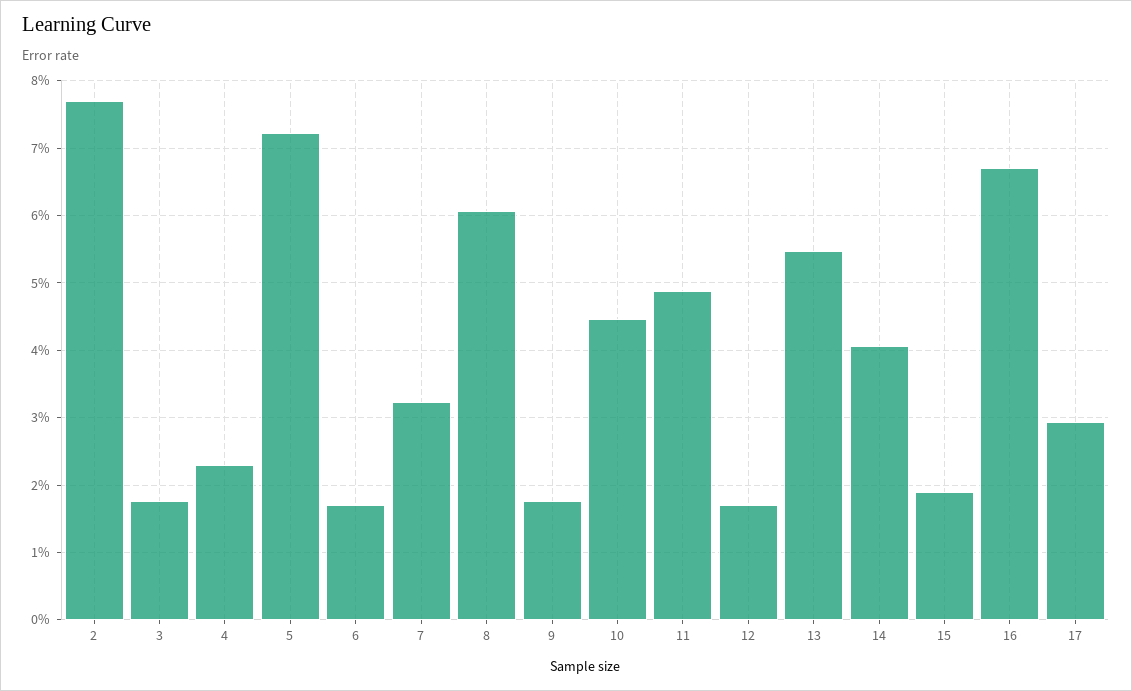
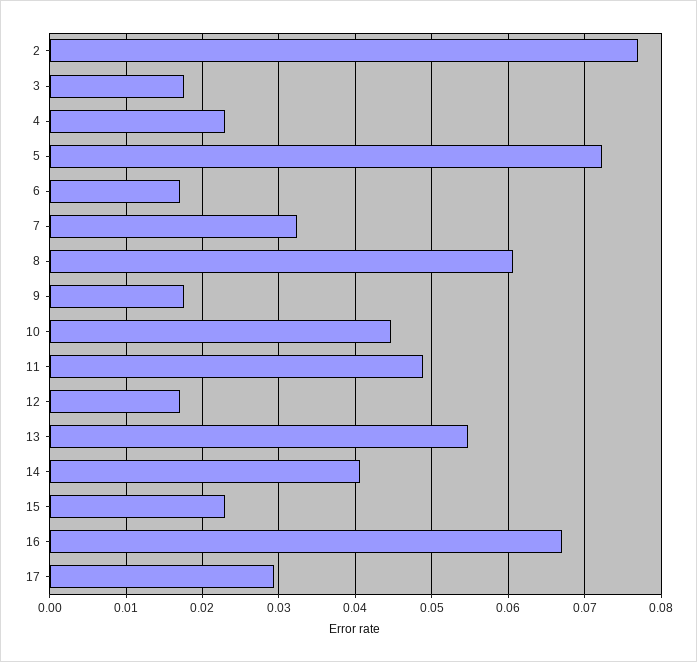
15: 0.019 -> 0.023

